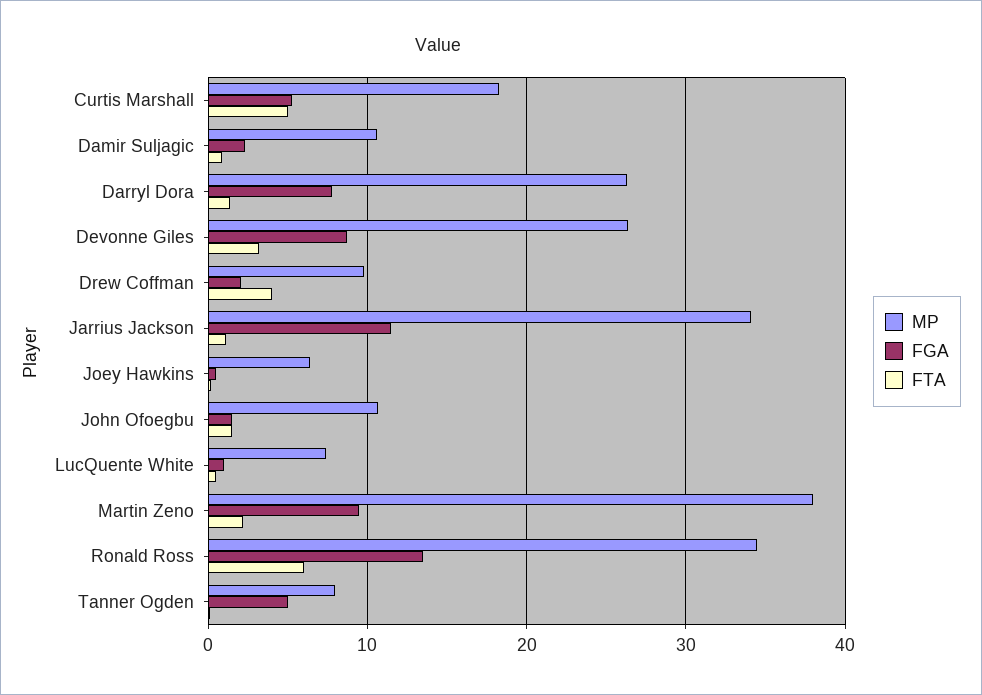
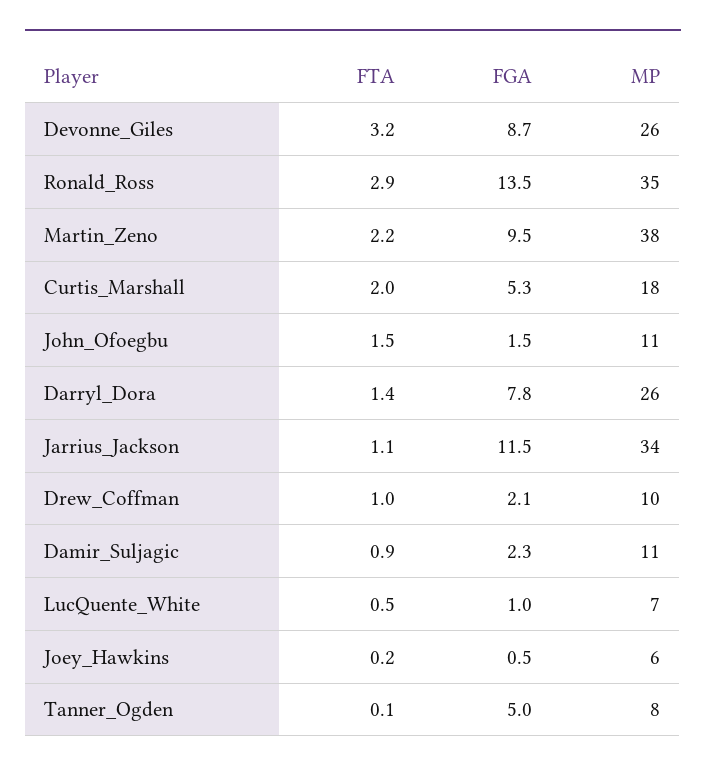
FTA, Curtis Marshall: 5 -> 2
FTA, Drew Coffman: 4 -> 1
FTA, Ronald Ross: 6 -> 2.9

